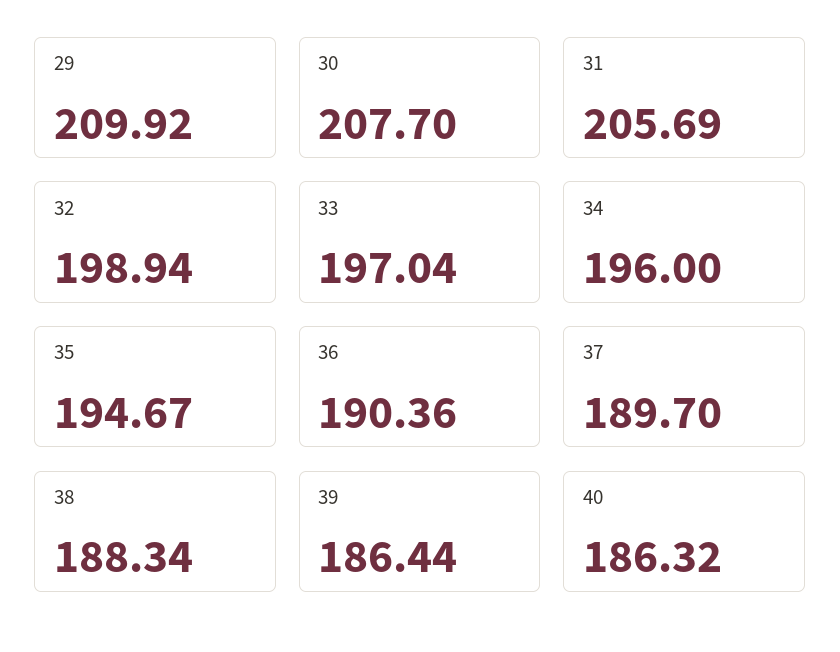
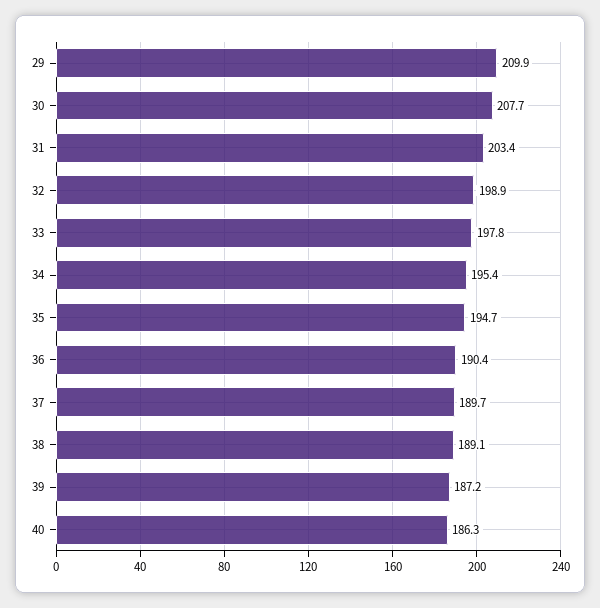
31: 205.69 -> 203.4
33: 197.04 -> 197.8
34: 196 -> 195.4
38: 188.34 -> 189.1
39: 186.44 -> 187.2

